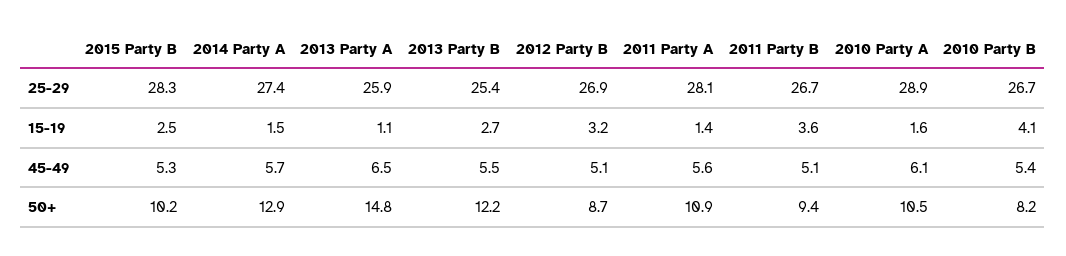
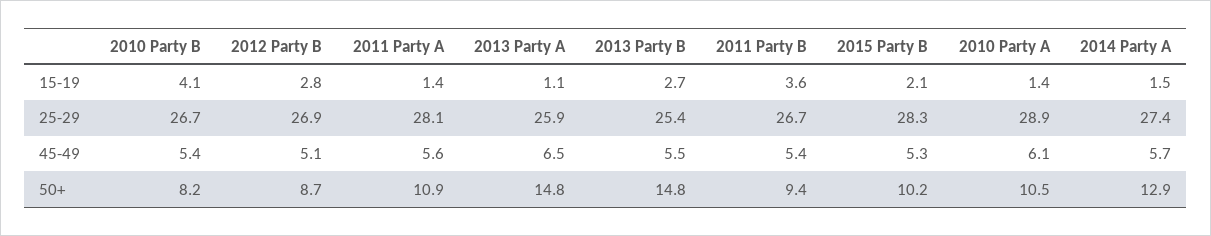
2015 Party B, 15-19: 2.5 -> 2.1
2012 Party B, 15-19: 3.2 -> 2.8
2010 Party A, 15-19: 1.6 -> 1.4
2011 Party B, 45-49: 5.1 -> 5.4
2013 Party B, 50+: 12.2 -> 14.8

